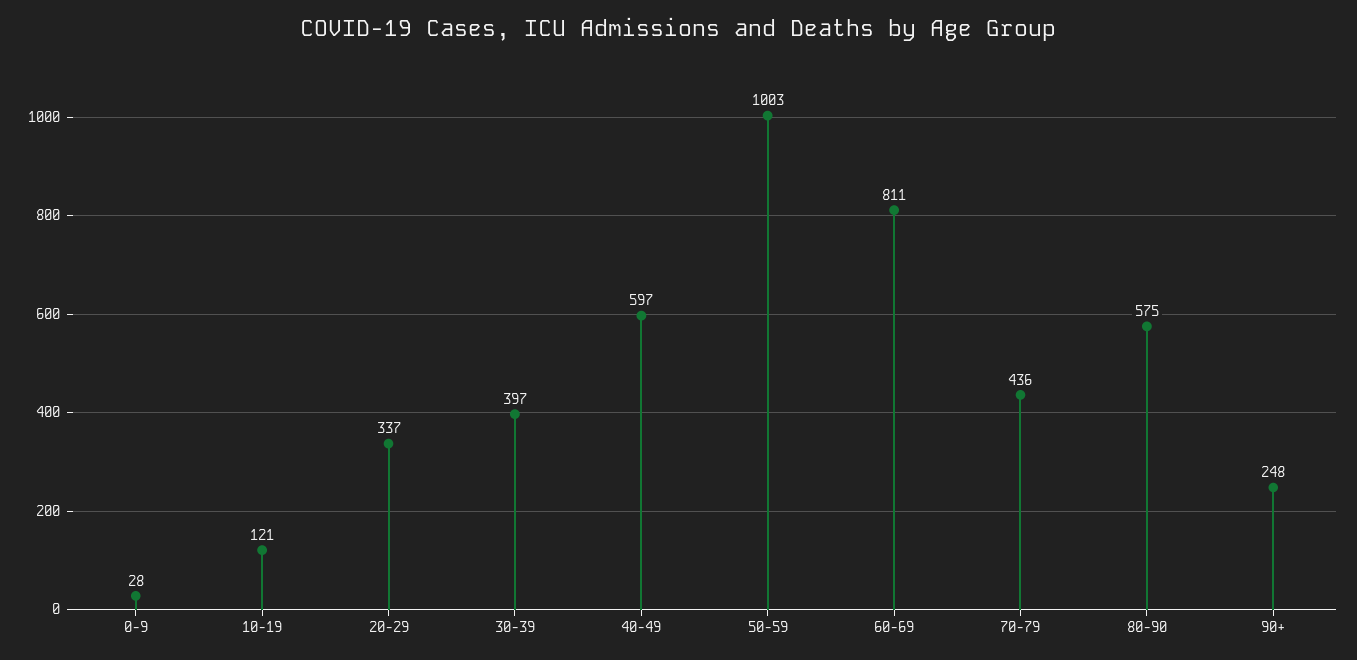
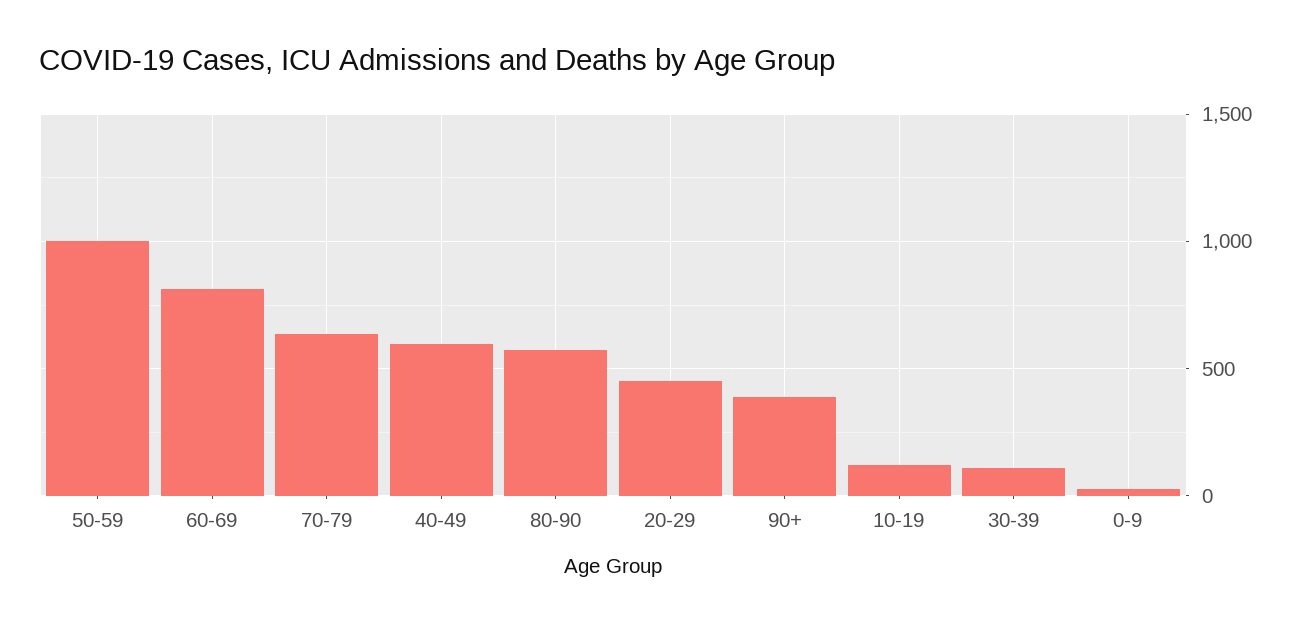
20-29: 337 -> 450
30-39: 397 -> 100
70-79: 436 -> 650
90+: 248 -> 400

